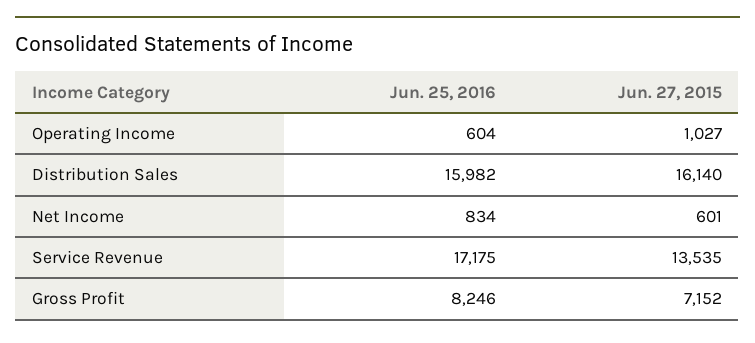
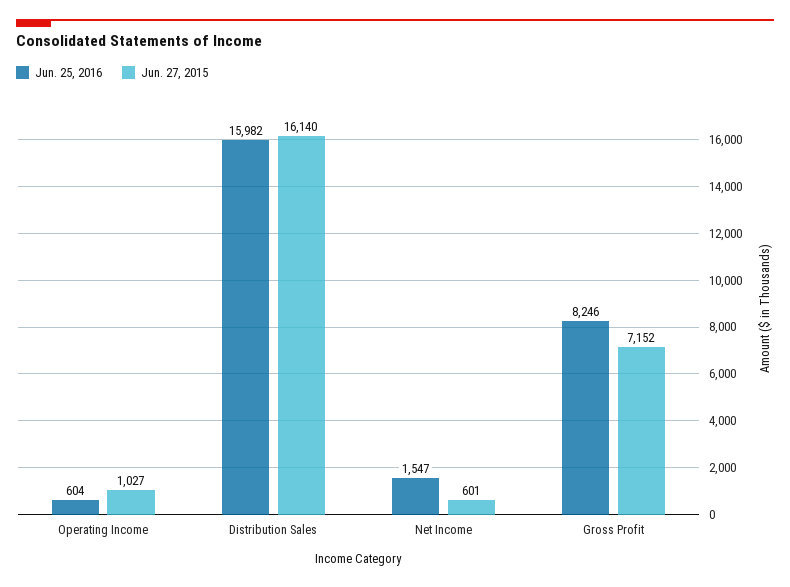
Jun. 25, 2016, Net Income: 834 -> 1547
Jun. 25, 2016, Service Revenue: 17175 -> none
Jun. 27, 2015, Service Revenue: 13535 -> none

